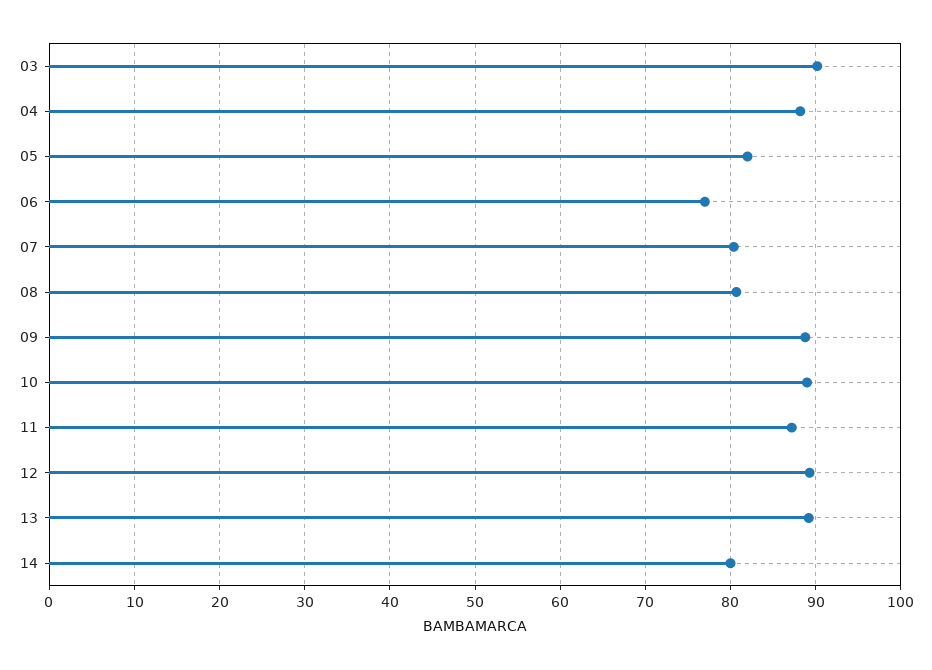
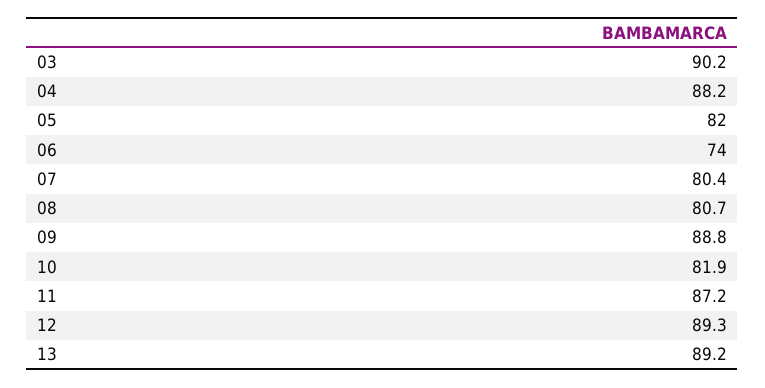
06: 77 -> 74
10: 89 -> 81.9
14: 80 -> none

